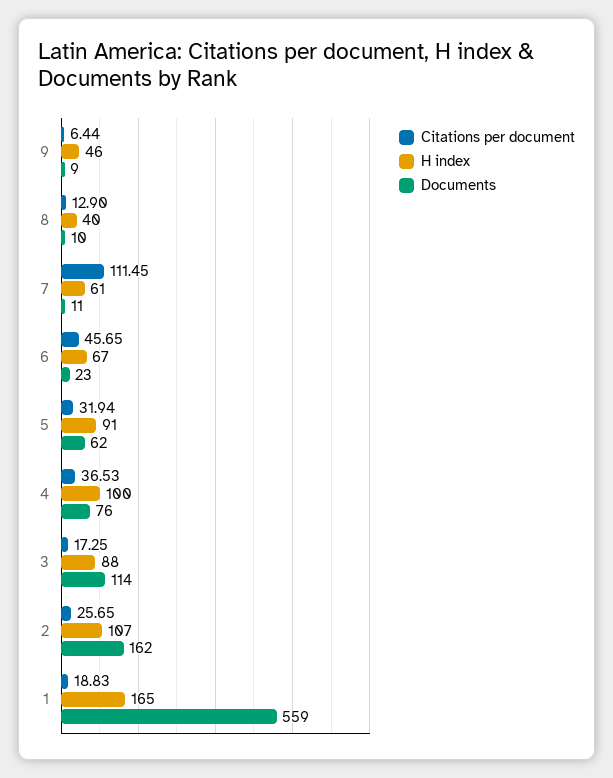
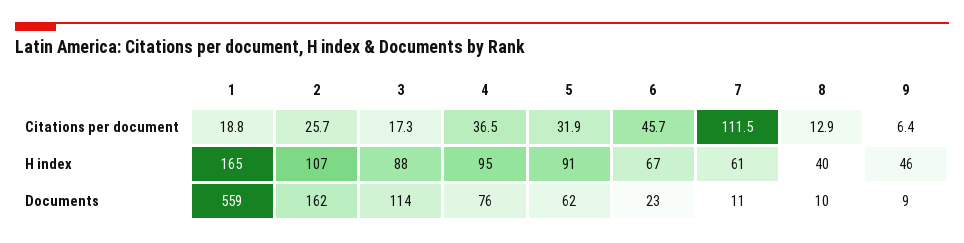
H index, 4: 100 -> 95

